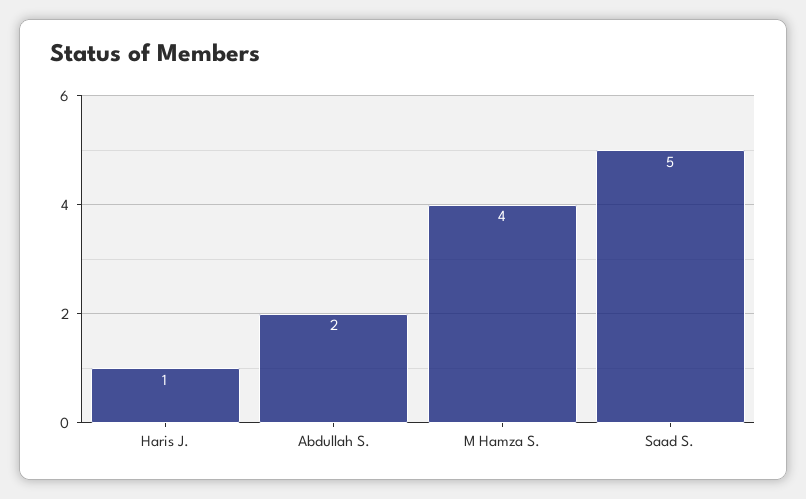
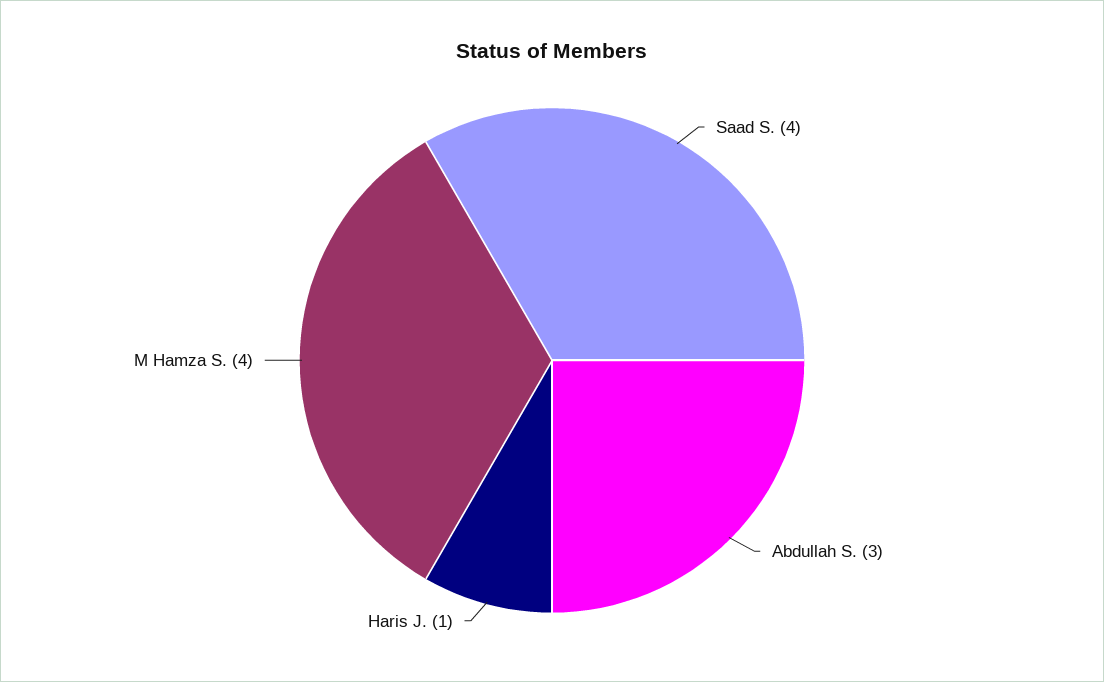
Abdullah S.: 2 -> 3
Saad S.: 5 -> 4

